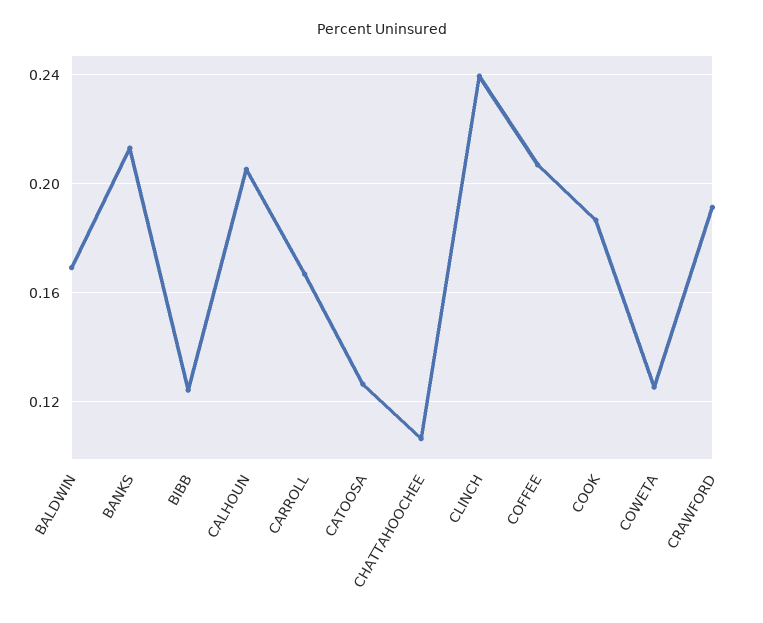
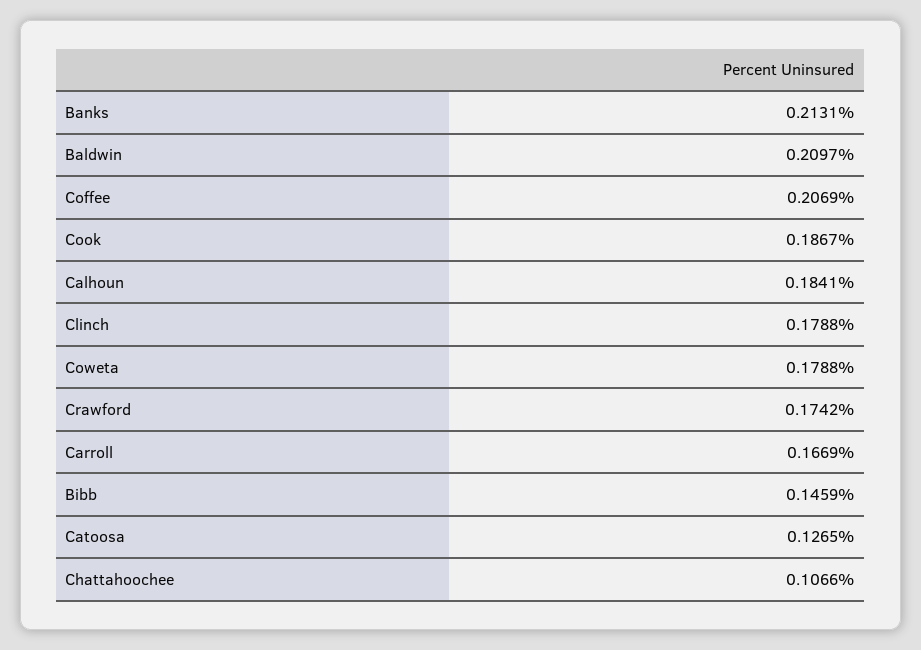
BALDWIN: 0.17 -> 0.2097
BIBB: 0.125 -> 0.1459
CALHOUN: 0.205 -> 0.1841
CLINCH: 0.24 -> 0.1788
COWETA: 0.125 -> 0.1788
CRAWFORD: 0.19 -> 0.1742

